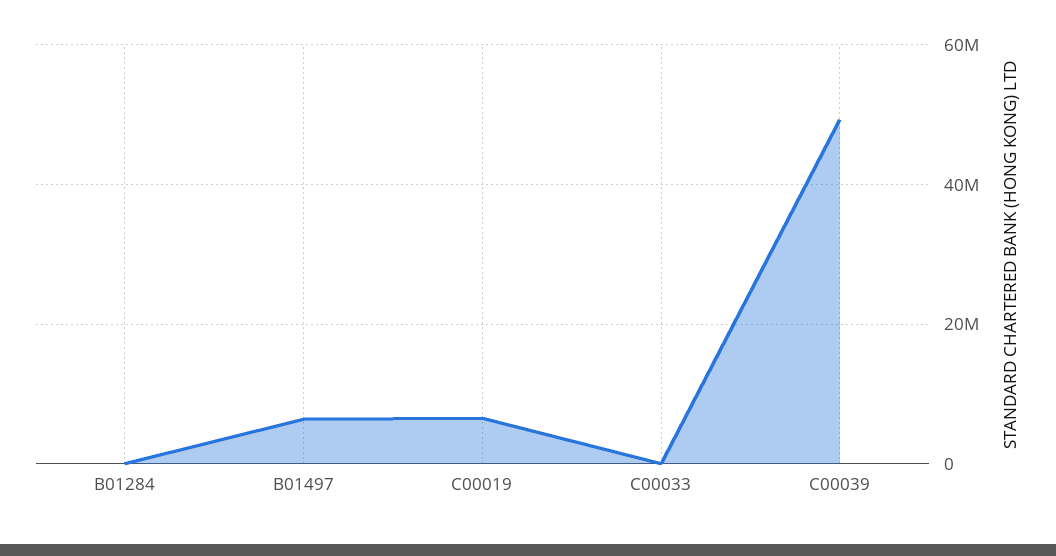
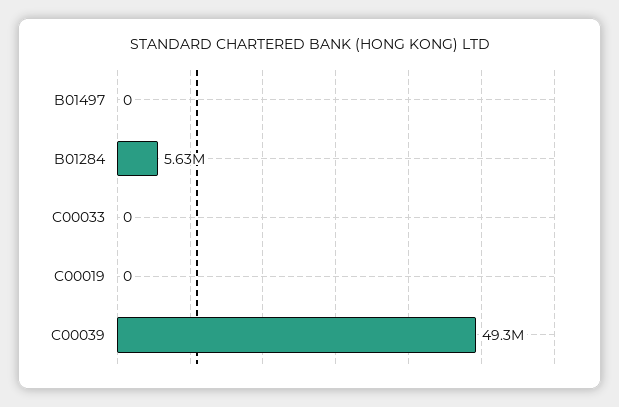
B01284: 0 -> 5630000
B01497: 6000000 -> 0
C00019: 6000000 -> 0

